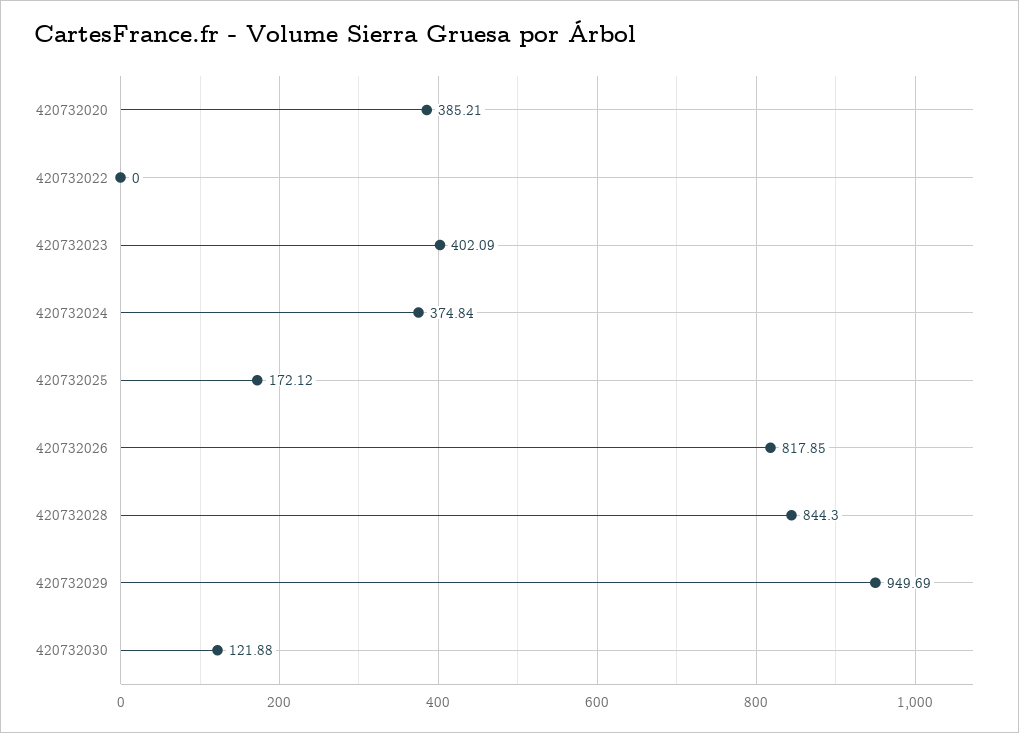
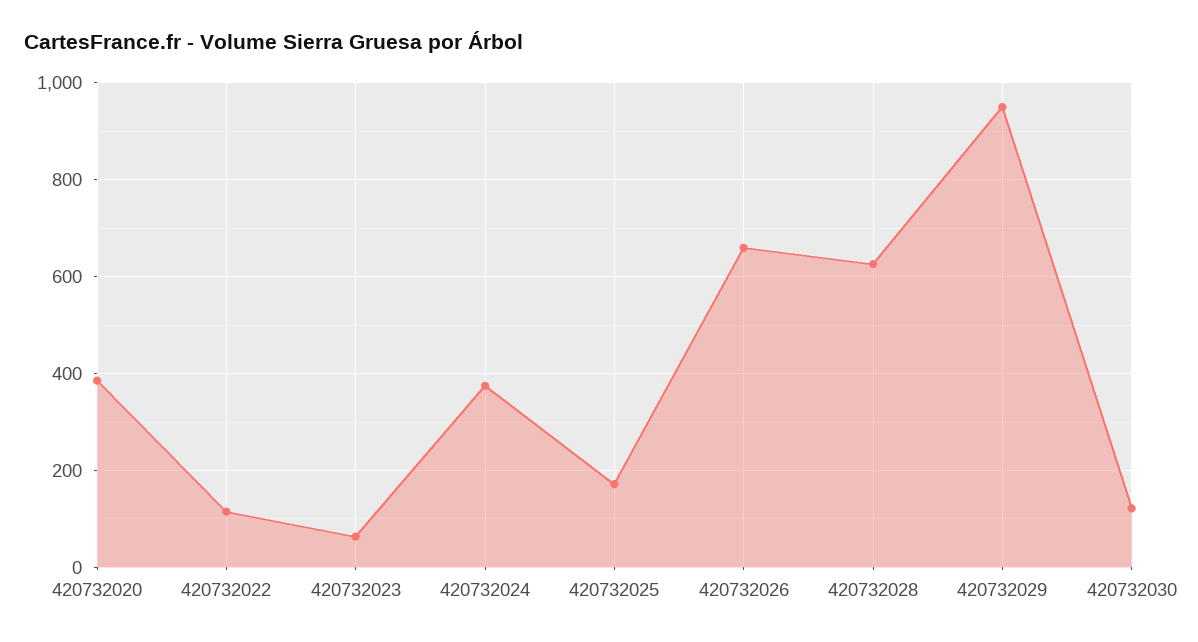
420732022: 0 -> 120
420732023: 402.09 -> 60
420732026: 817.85 -> 660
420732028: 844.3 -> 620

